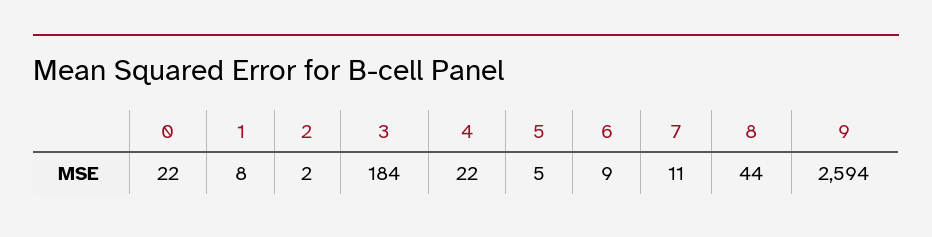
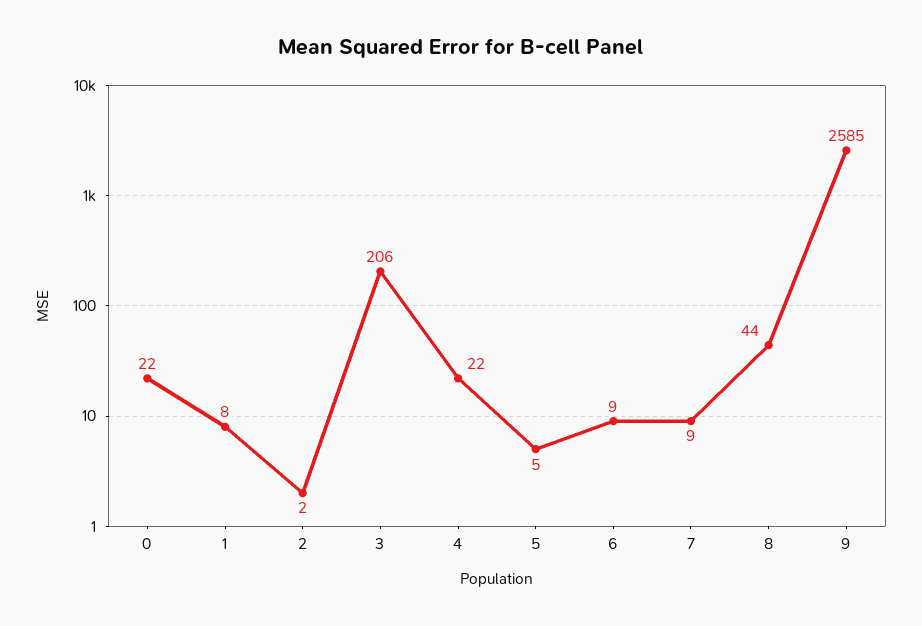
3: 184 -> 206
7: 11 -> 9
9: 2594 -> 2585

